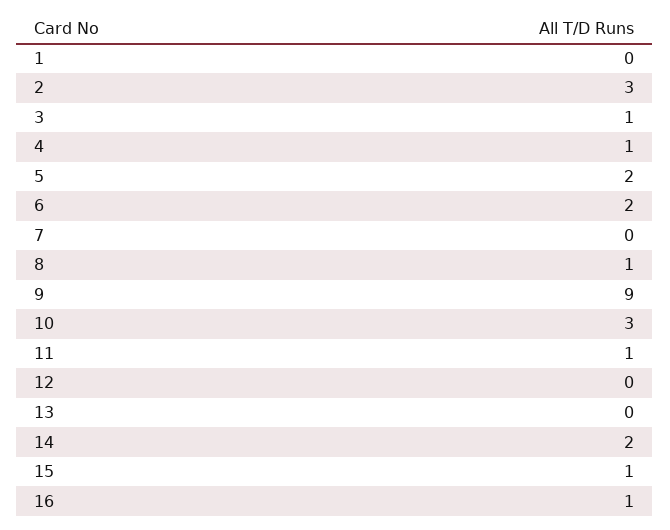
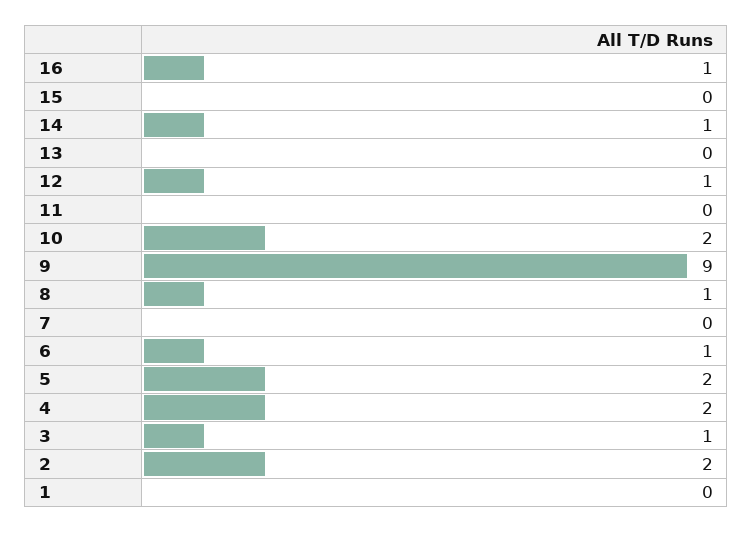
2: 3 -> 2
4: 1 -> 2
6: 2 -> 1
10: 3 -> 2
11: 1 -> 0
12: 0 -> 1
14: 2 -> 1
15: 1 -> 0

